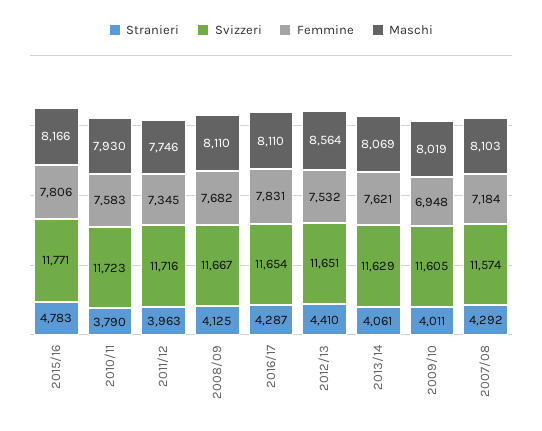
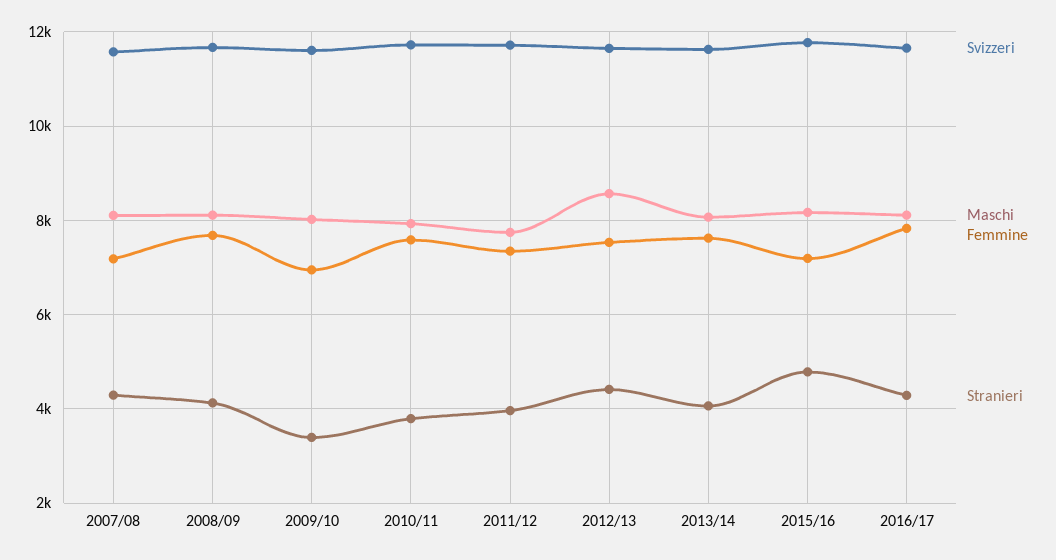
Femmine, 2015/16: 7806 -> 7200
Stranieri, 2009/10: 4011 -> 3400

